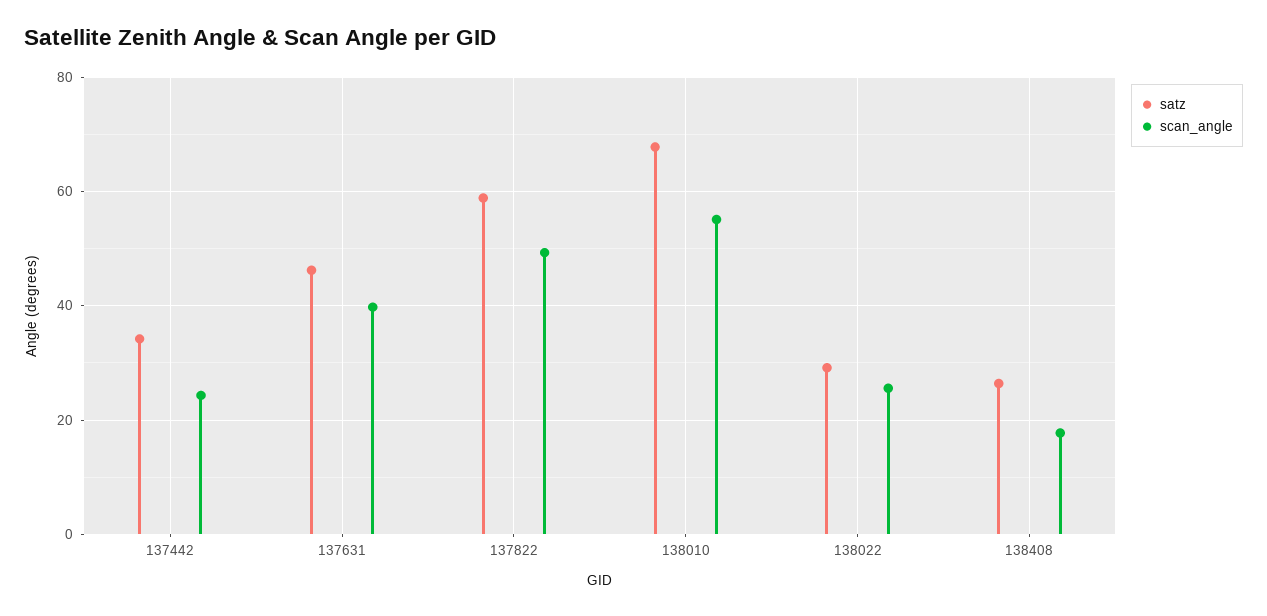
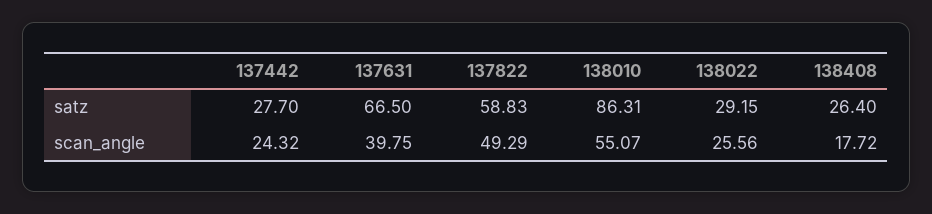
satz, 137442: 34 -> 27.7
satz, 137631: 46 -> 66.5
satz, 138010: 68 -> 86.31

